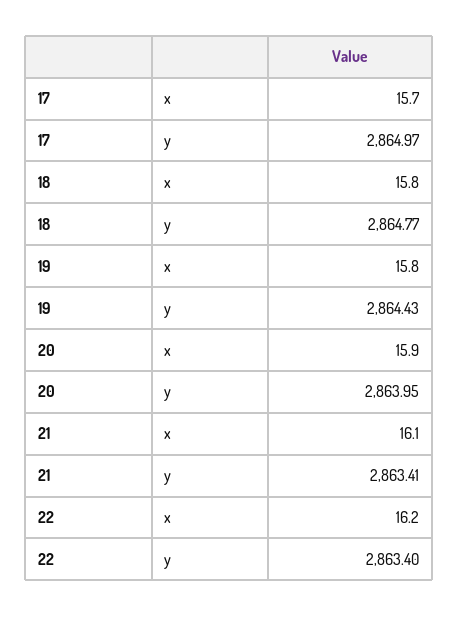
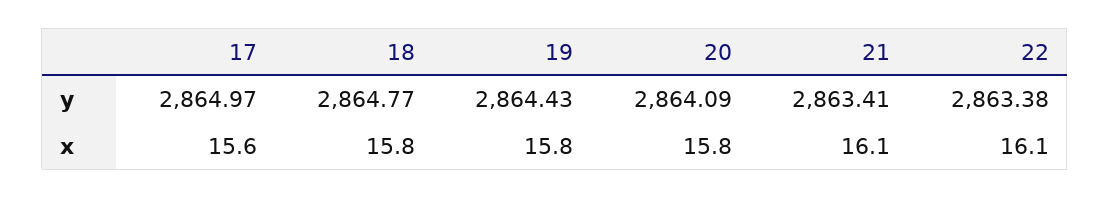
17, x: 15.7 -> 15.6
20, x: 15.9 -> 15.8
20, y: 2863.95 -> 2864.09
22, x: 16.2 -> 16.1
22, y: 2863.4 -> 2863.38

